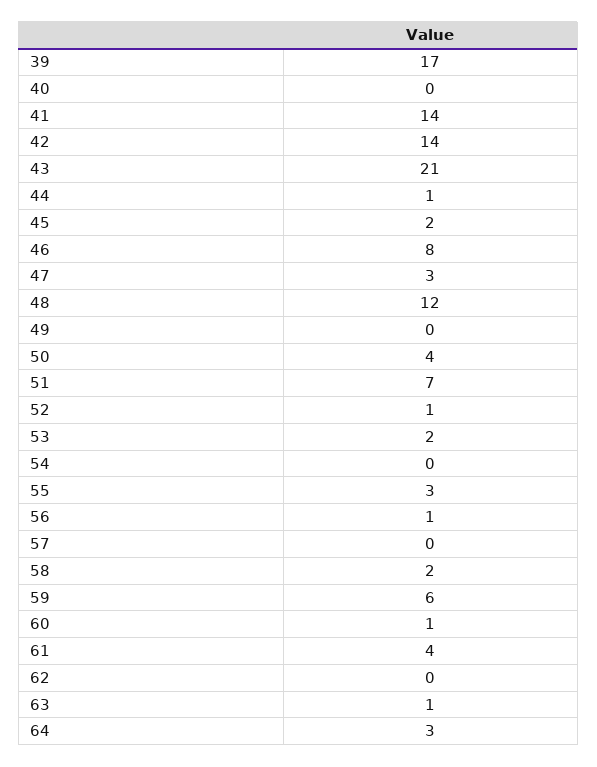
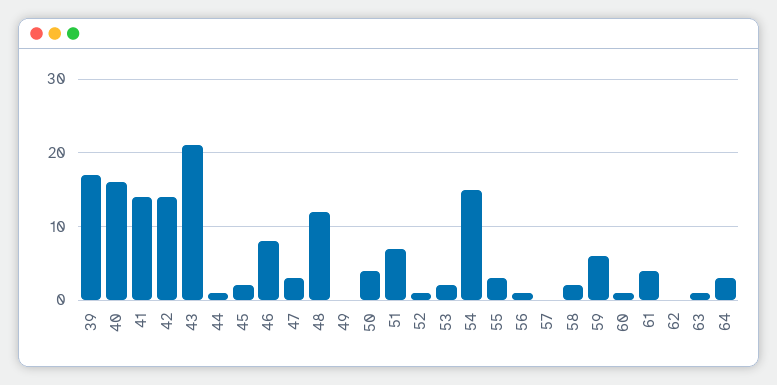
40: 0 -> 16
54: 0 -> 15

